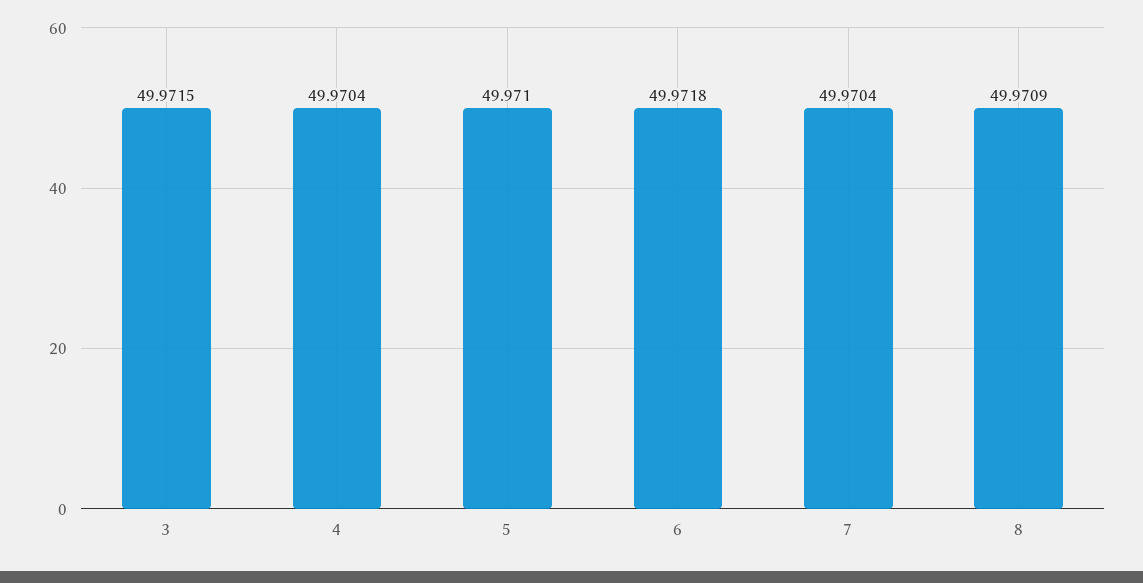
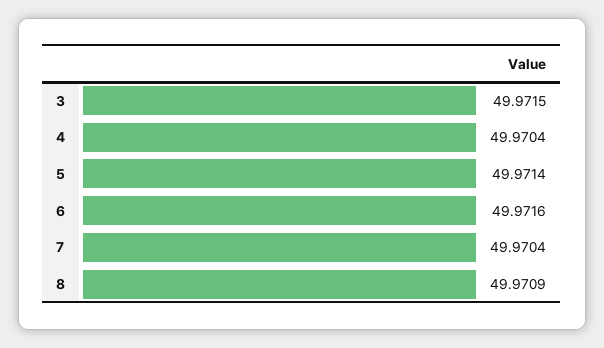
5: 49.971 -> 49.9714
6: 49.9718 -> 49.9716

